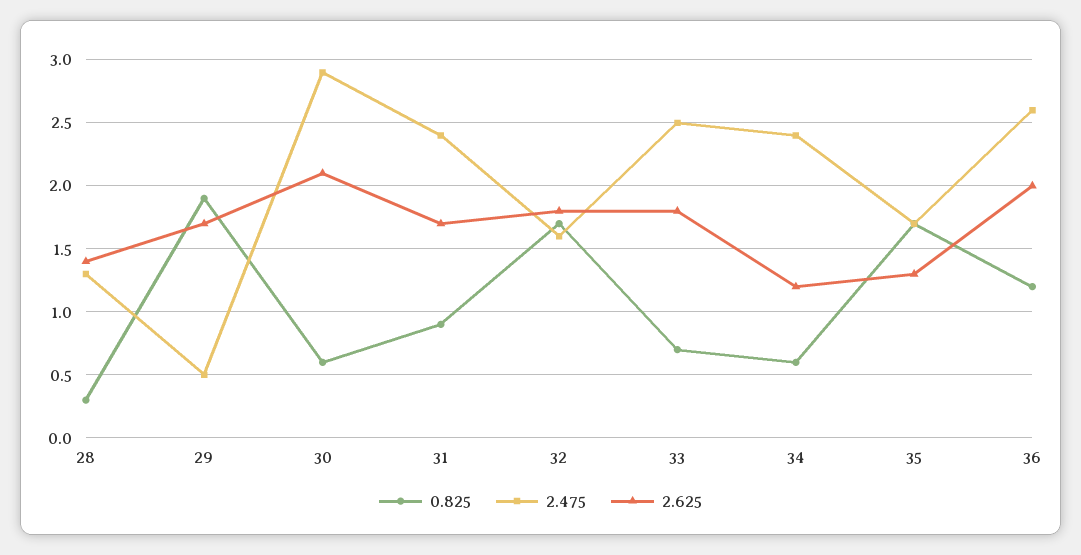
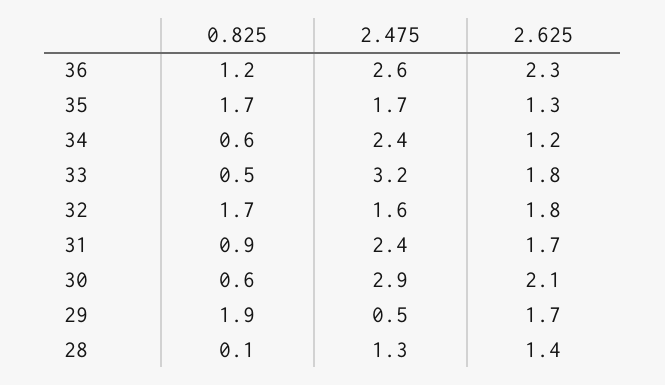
0.825, 28: 0.3 -> 0.1
0.825, 33: 0.7 -> 0.5
2.475, 33: 2.5 -> 3.2
2.625, 36: 2 -> 2.3

